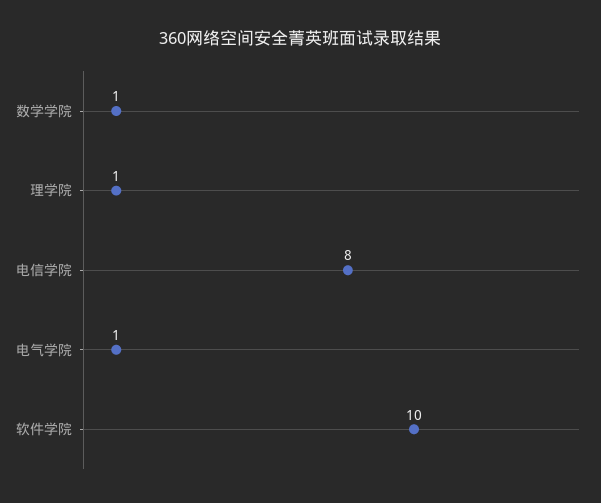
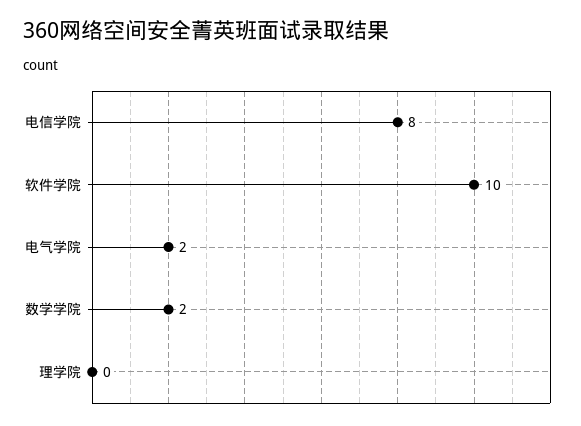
数学学院: 1 -> 2
理学院: 1 -> 0
电气学院: 1 -> 2

